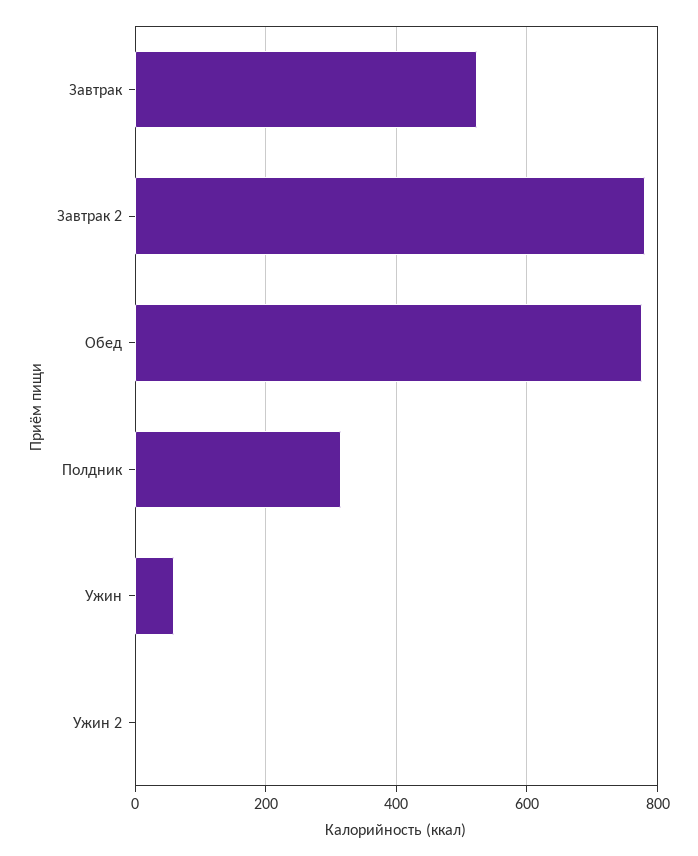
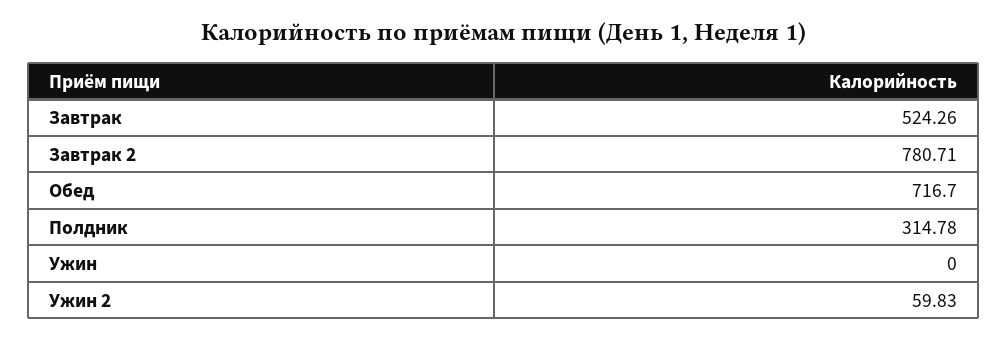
Обед: 780 -> 716.7
Ужин: 60 -> 0
Ужин 2: 0 -> 59.83

